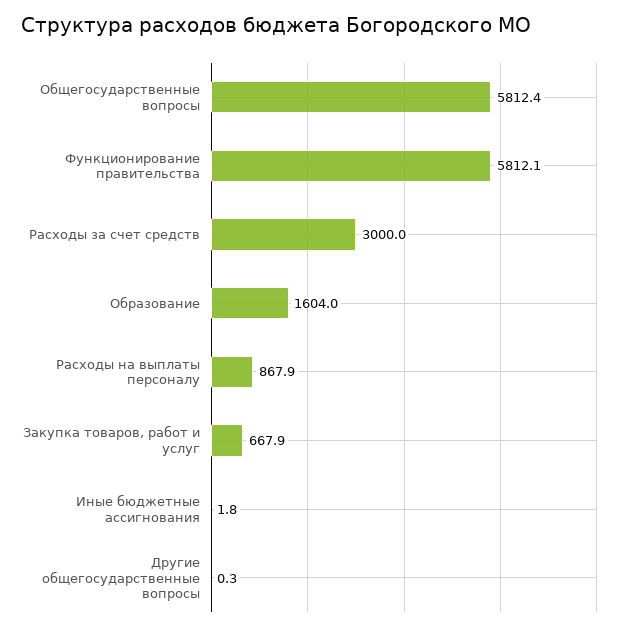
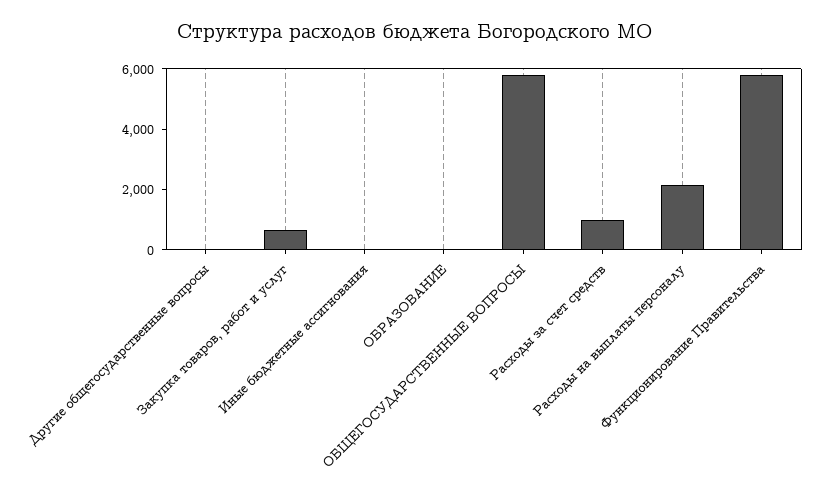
Расходы за счет средств: 3000 -> 1000
Образование: 1604 -> 0
Расходы на выплаты персоналу: 867.9 -> 2000

